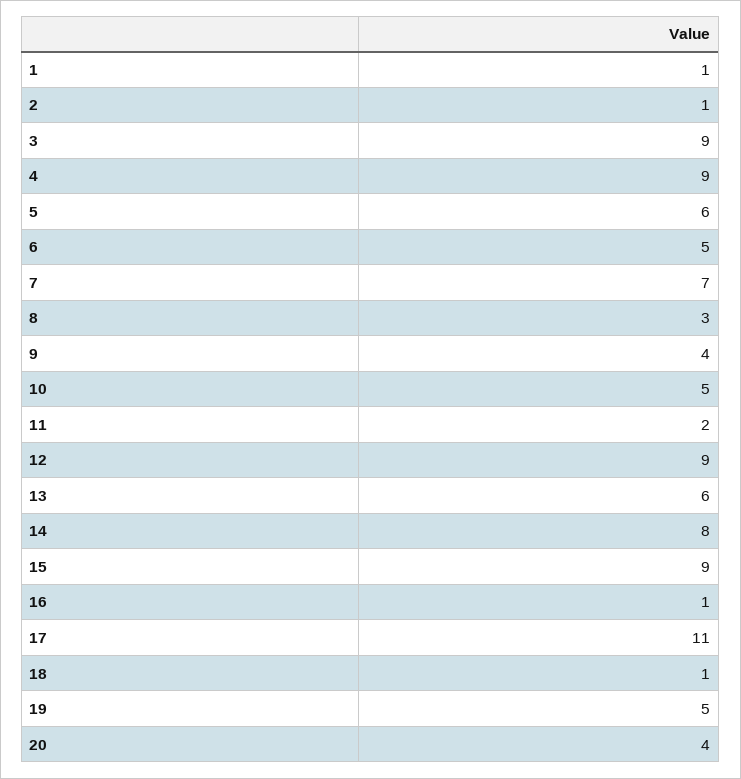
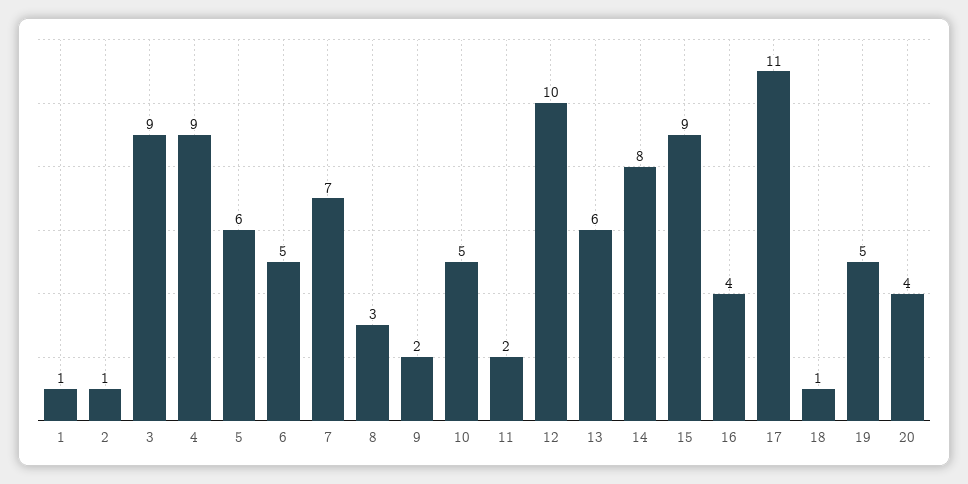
9: 4 -> 2
12: 9 -> 10
16: 1 -> 4

